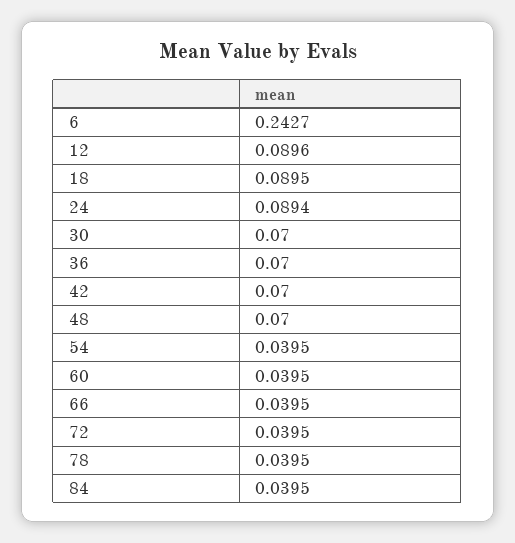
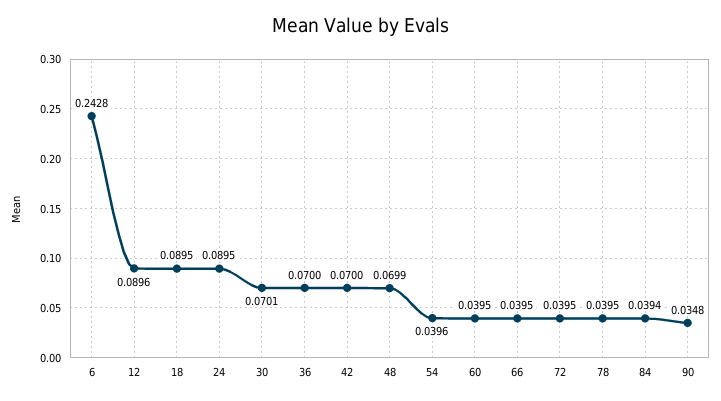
6: 0.2427 -> 0.2428
24: 0.0894 -> 0.0895
30: 0.07 -> 0.0701
48: 0.07 -> 0.0699
54: 0.0395 -> 0.0396
84: 0.0395 -> 0.0394
90: none -> 0.0348

